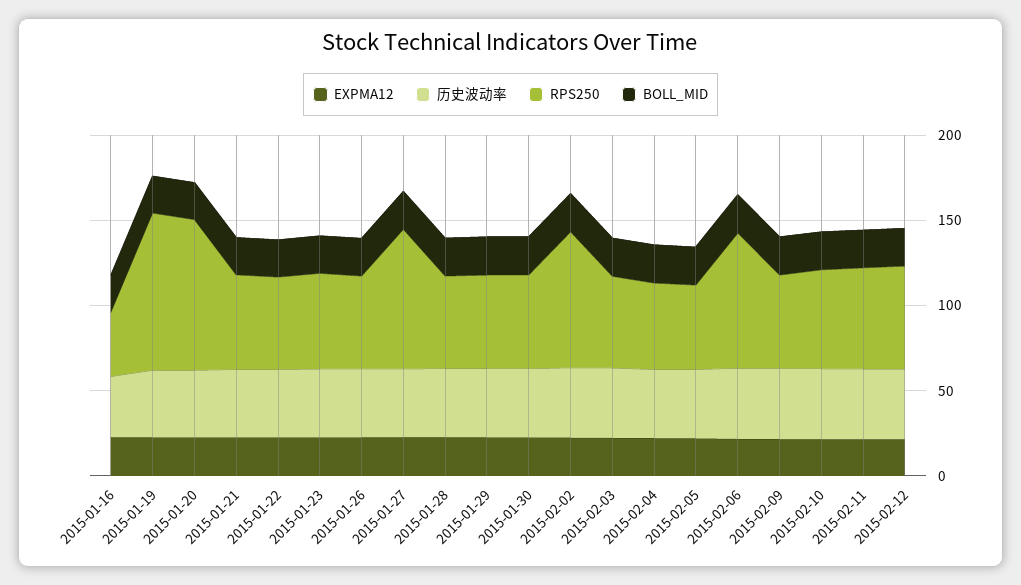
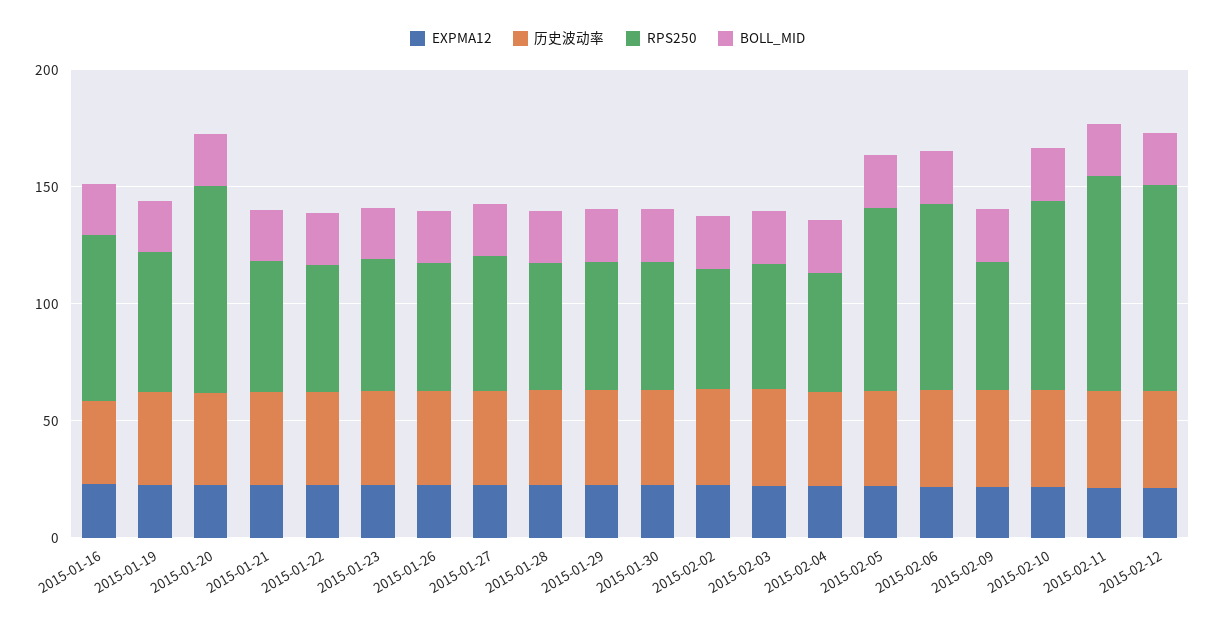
RPS250, 2015-01-16: 40 -> 70
RPS250, 2015-01-19: 90 -> 60
RPS250, 2015-01-27: 80 -> 60
RPS250, 2015-02-02: 80 -> 50
RPS250, 2015-02-05: 50 -> 80
RPS250, 2015-02-10: 60 -> 80
RPS250, 2015-02-11: 60 -> 90
RPS250, 2015-02-12: 60 -> 90

